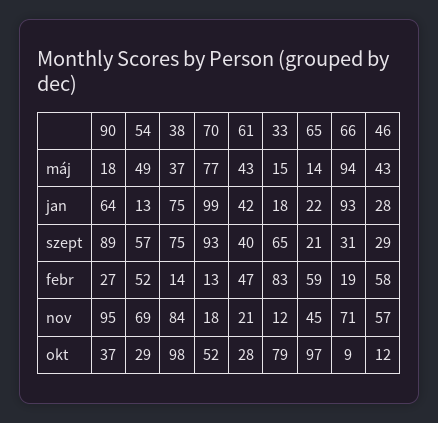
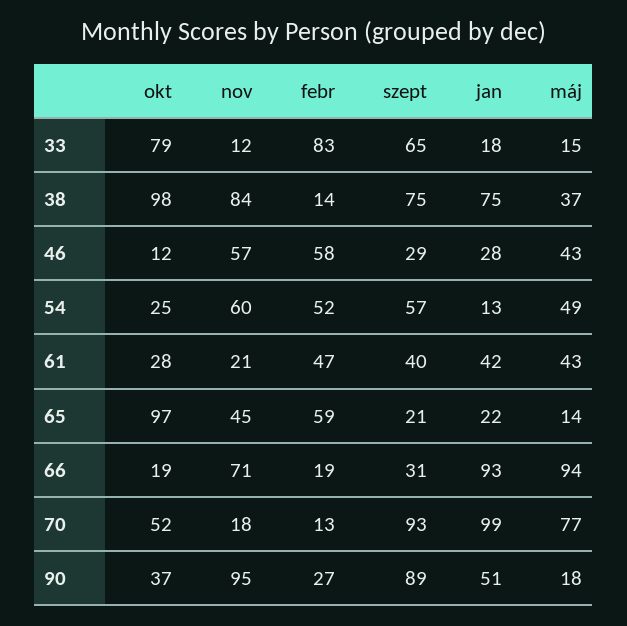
90, jan: 64 -> 51
54, nov: 69 -> 60
54, okt: 29 -> 25
66, okt: 9 -> 19

